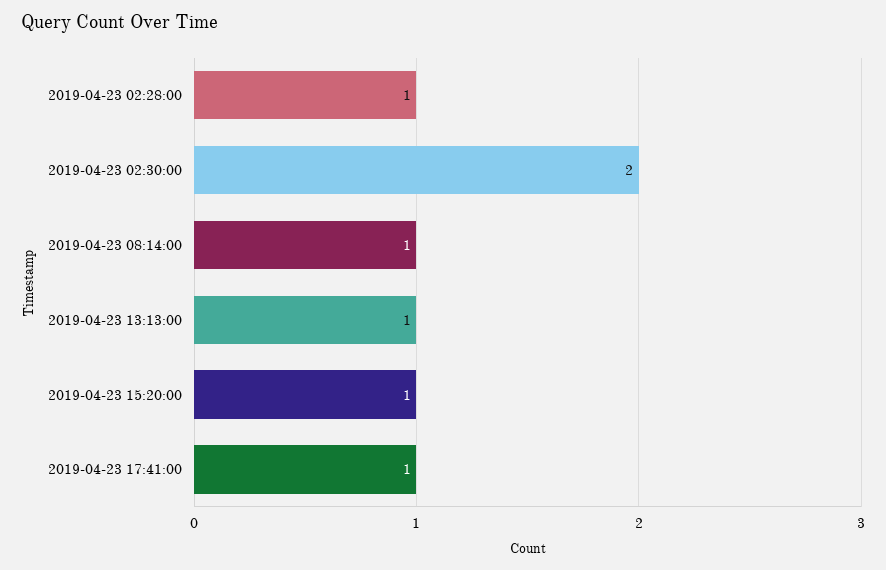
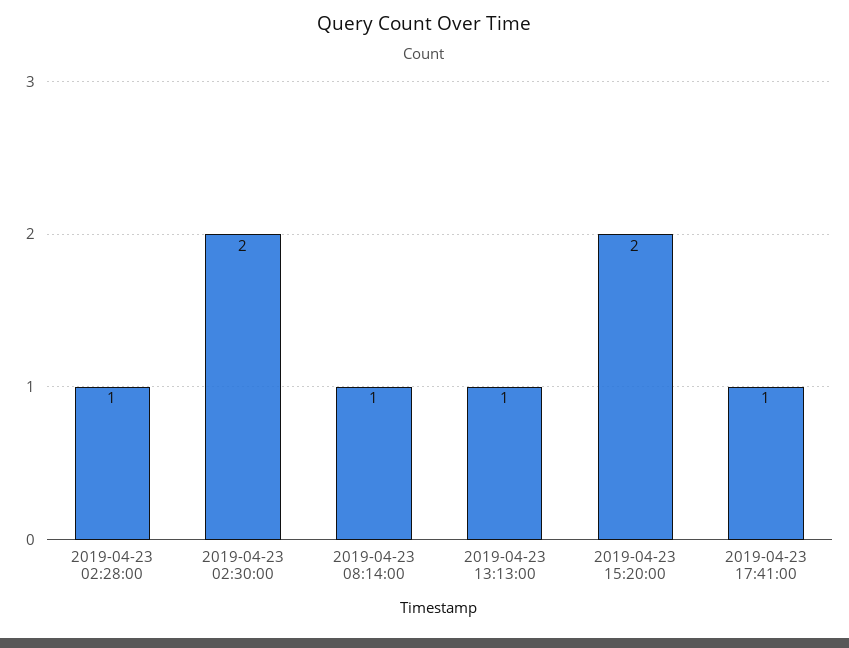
2019-04-23 15:20:00: 1 -> 2

